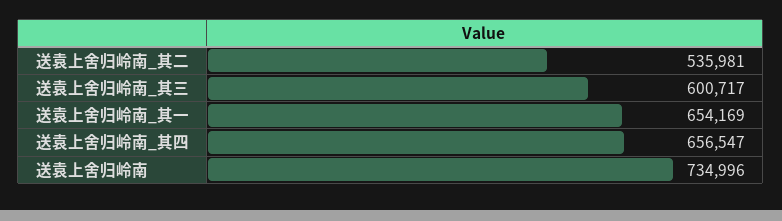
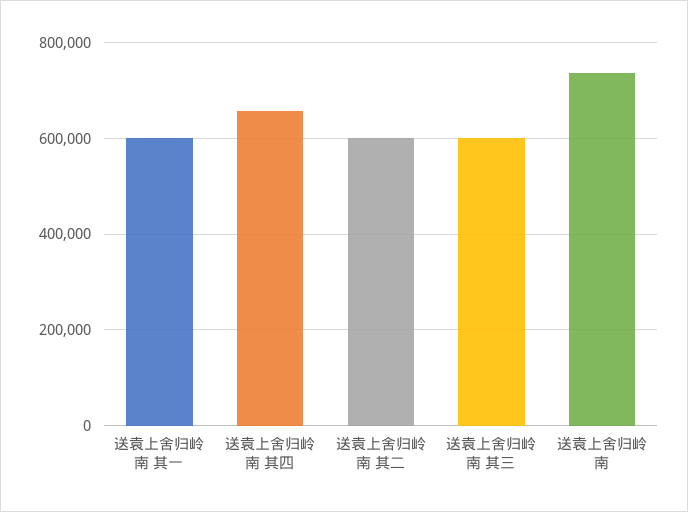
送袁上舍归岭南_其二: 535981 -> 600000
送袁上舍归岭南_其一: 654169 -> 600000

